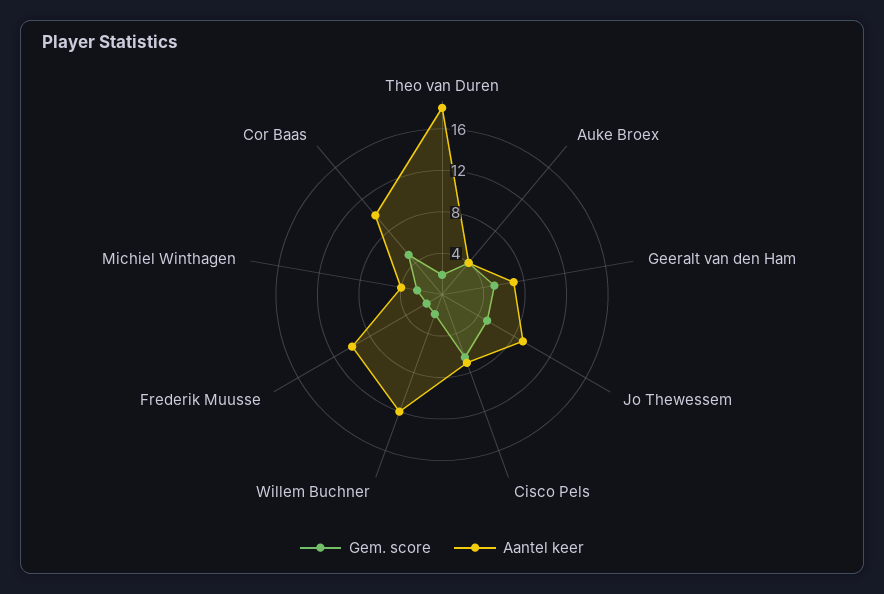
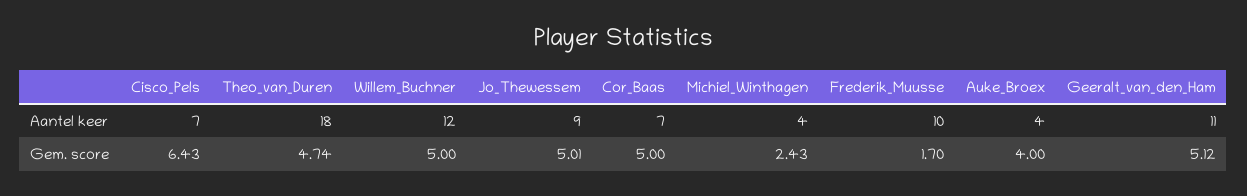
Gem. score, Theo van Duren: 2 -> 4.74
Aantel keer, Geeralt van den Ham: 7 -> 11
Gem. score, Willem Buchner: 2 -> 5
Aantel keer, Cor Baas: 10 -> 7

